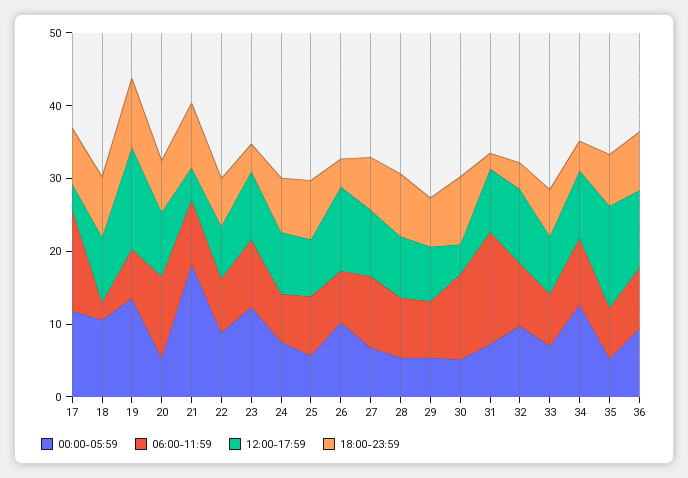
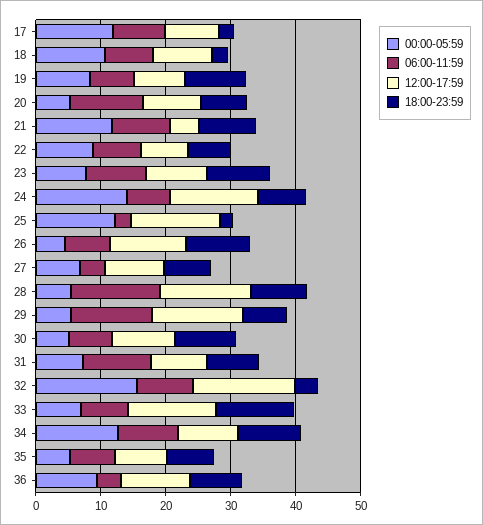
06:00-11:59, 17: 14 -> 8
12:00-17:59, 17: 4 -> 8
18:00-23:59, 17: 8 -> 2
06:00-11:59, 18: 2 -> 8
18:00-23:59, 18: 8 -> 2
00:00-05:59, 19: 14 -> 8
12:00-17:59, 19: 14 -> 8
00:00-05:59, 21: 18 -> 12
00:00-05:59, 23: 12 -> 8
18:00-23:59, 23: 4 -> 10
00:00-05:59, 24: 8 -> 14
12:00-17:59, 24: 8 -> 14
00:00-05:59, 25: 6 -> 12
06:00-11:59, 25: 8 -> 2
12:00-17:59, 25: 8 -> 14
18:00-23:59, 25: 8 -> 2
00:00-05:59, 26: 10 -> 4
18:00-23:59, 26: 4 -> 10
06:00-11:59, 27: 10 -> 4
06:00-11:59, 28: 8 -> 14
12:00-17:59, 28: 8 -> 14
06:00-11:59, 29: 8 -> 12
12:00-17:59, 29: 8 -> 14
06:00-11:59, 30: 12 -> 6
12:00-17:59, 30: 4 -> 10
06:00-11:59, 31: 16 -> 10
18:00-23:59, 31: 2 -> 8
00:00-05:59, 32: 10 -> 16
12:00-17:59, 32: 10 -> 16
12:00-17:59, 33: 8 -> 14
18:00-23:59, 33: 6 -> 12
18:00-23:59, 34: 4 -> 10
12:00-17:59, 35: 14 -> 8
06:00-11:59, 36: 8 -> 4

